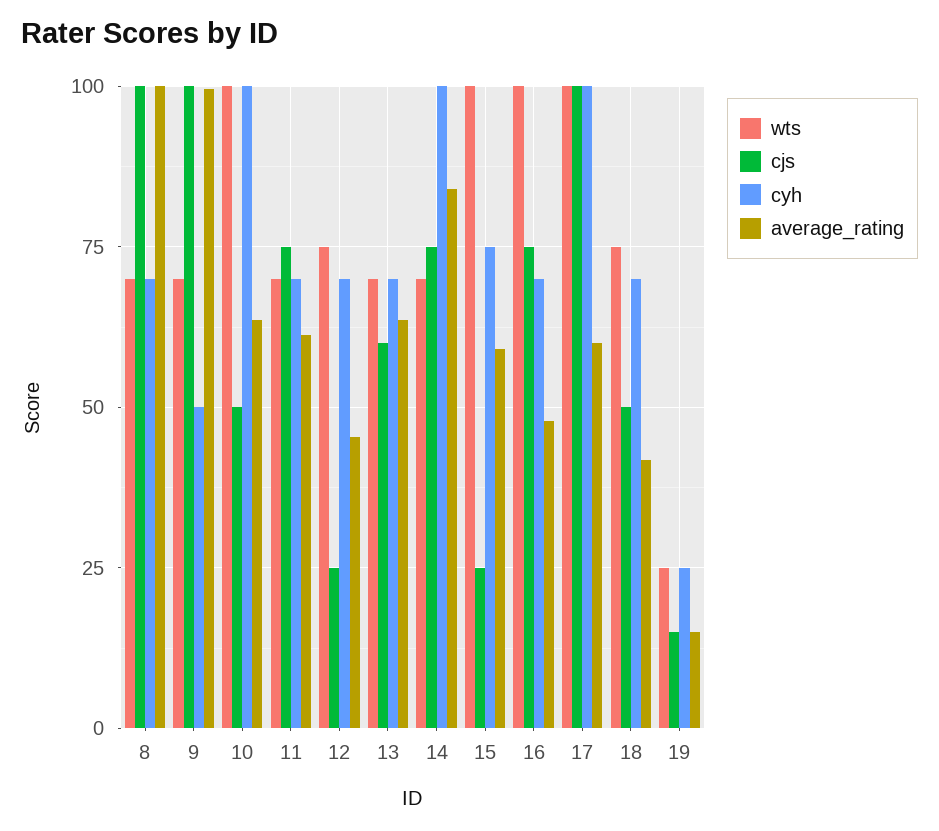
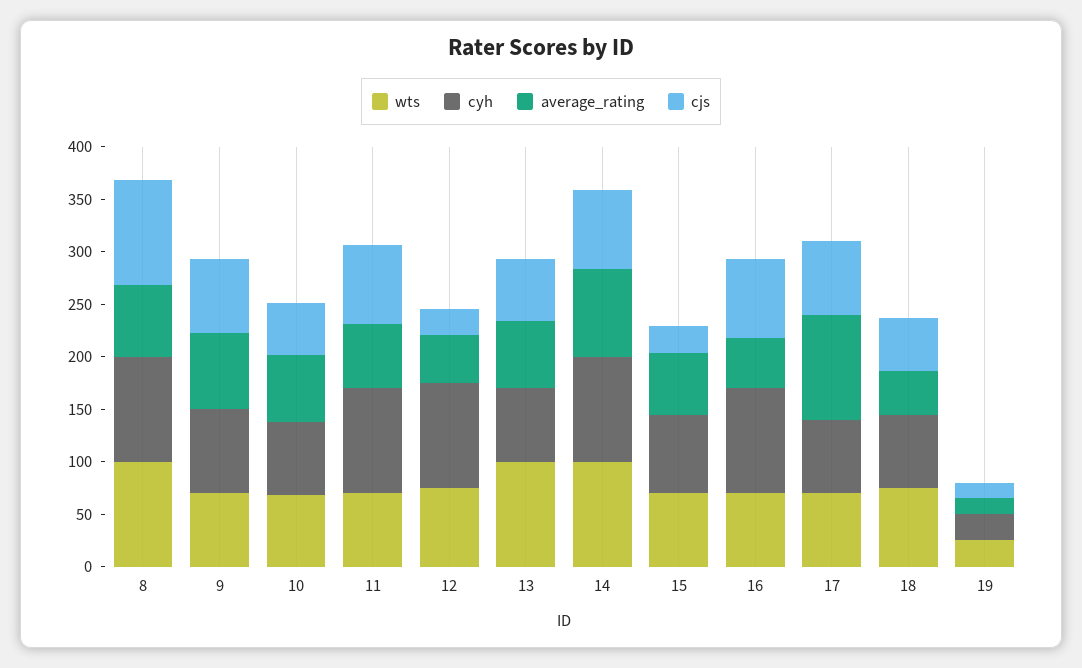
wts, 8: 70 -> 100
cyh, 8: 70 -> 100
average_rating, 8: 100 -> 70
cjs, 9: 100 -> 70
cyh, 9: 50 -> 80
average_rating, 9: 100 -> 70
wts, 10: 100 -> 70
cyh, 10: 100 -> 70
cyh, 11: 70 -> 100
cyh, 12: 70 -> 100
wts, 13: 70 -> 100
wts, 14: 70 -> 100
wts, 15: 100 -> 70
wts, 16: 100 -> 70
cyh, 16: 70 -> 100
wts, 17: 100 -> 70
cjs, 17: 100 -> 70
cyh, 17: 100 -> 70
average_rating, 17: 60 -> 100

